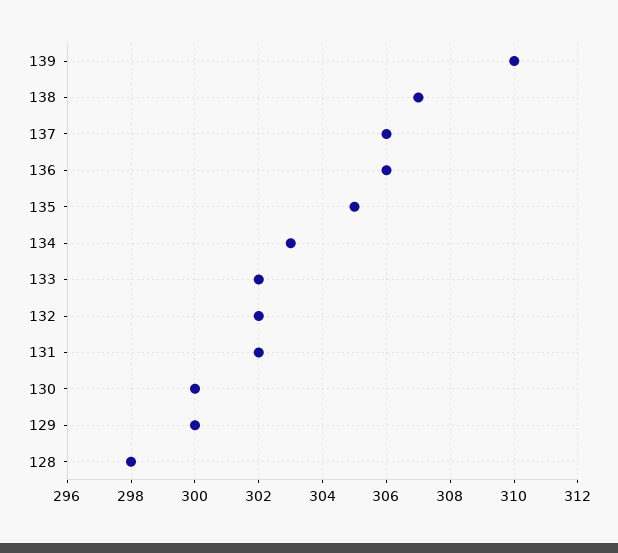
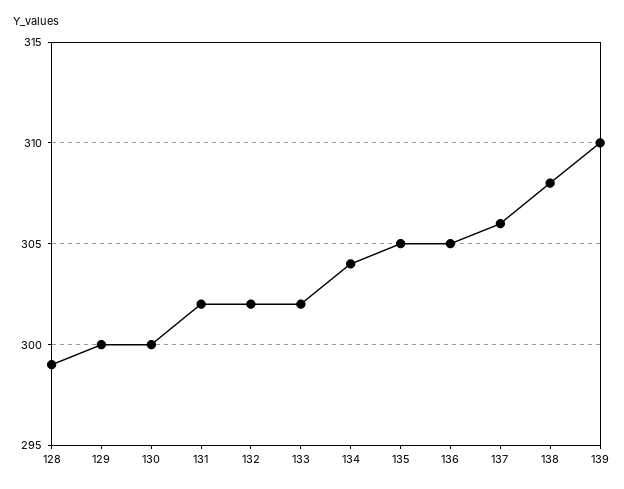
138: 307 -> 308
136: 306 -> 305
134: 303 -> 304
128: 298 -> 299

